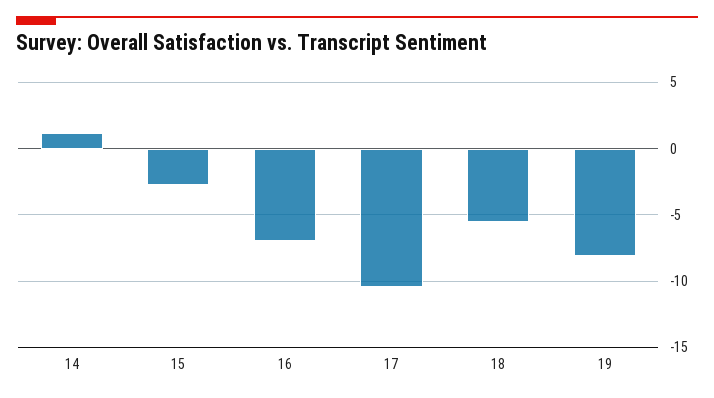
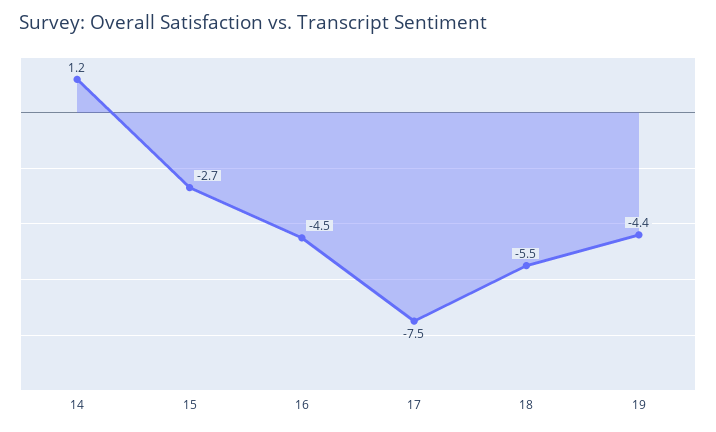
16: -7 -> -4.5
17: -10.5 -> -7.5
19: -8 -> -4.4

